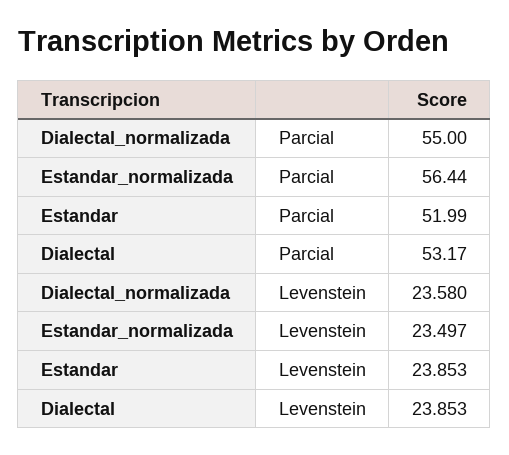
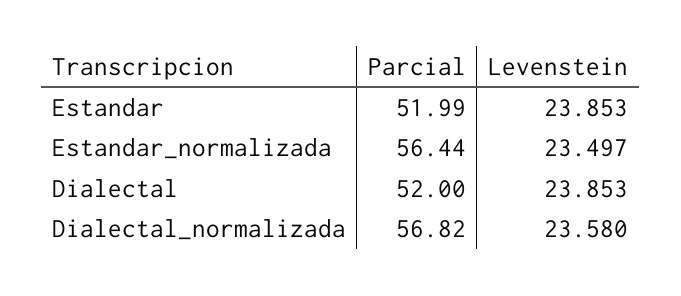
Dialectal_normalizada, Parcial: 55 -> 56.82
Dialectal, Parcial: 53.17 -> 52

